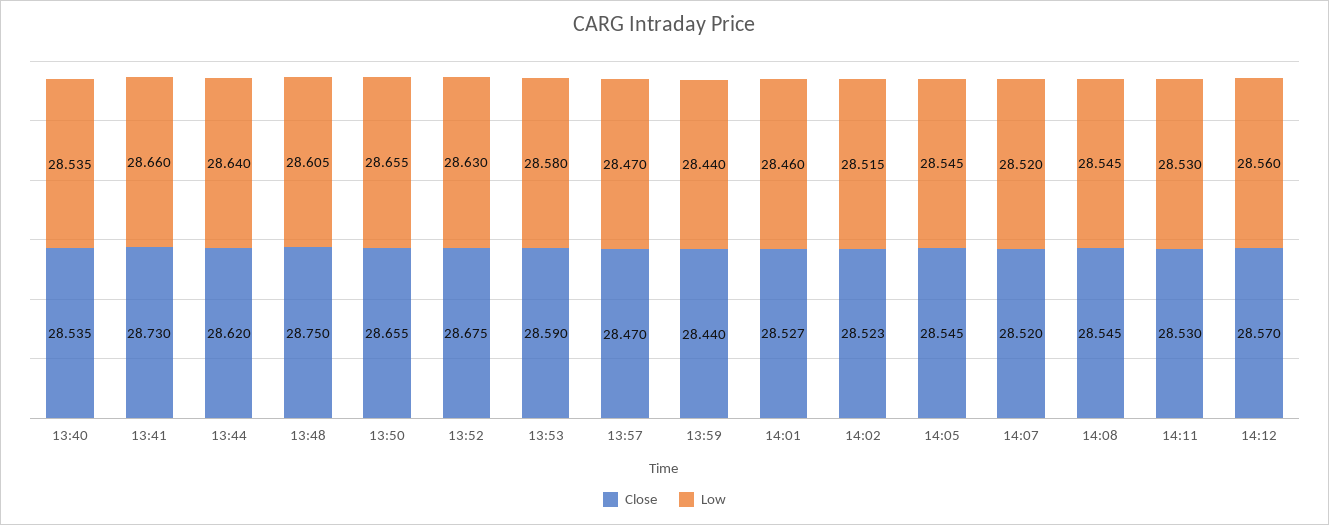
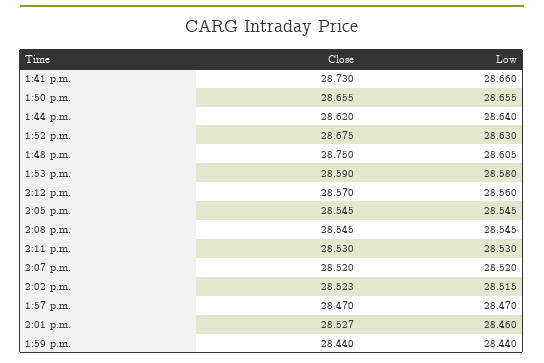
Close, 13:40: 28.535 -> none
Low, 13:40: 28.535 -> none

